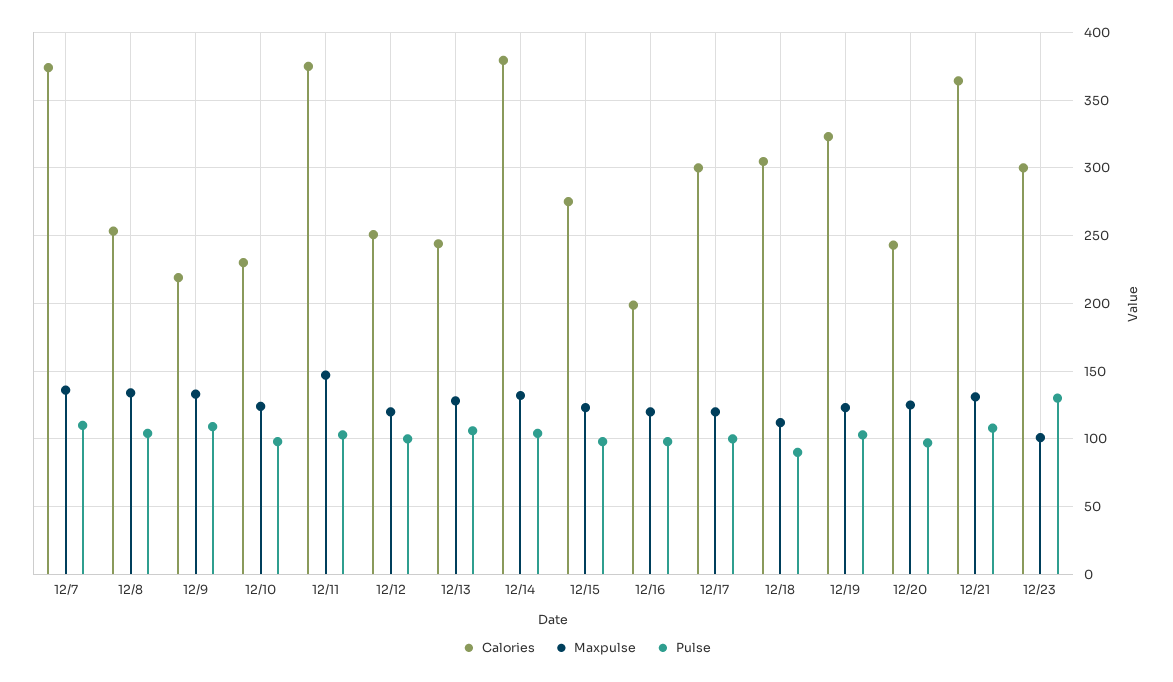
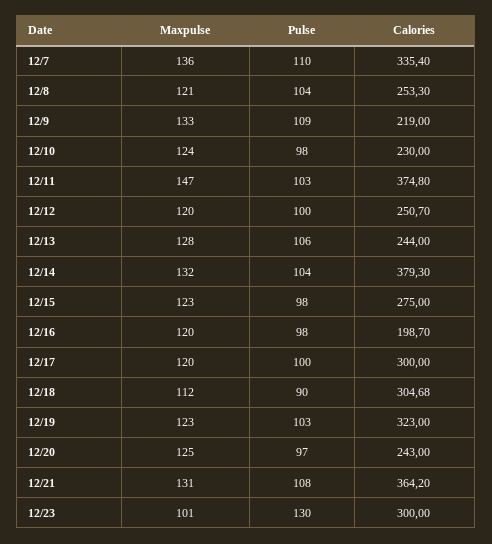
Calories, 12/7: 375 -> 335.4
Maxpulse, 12/8: 135 -> 121

